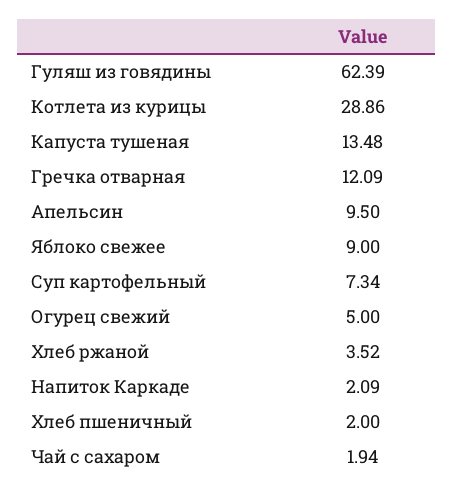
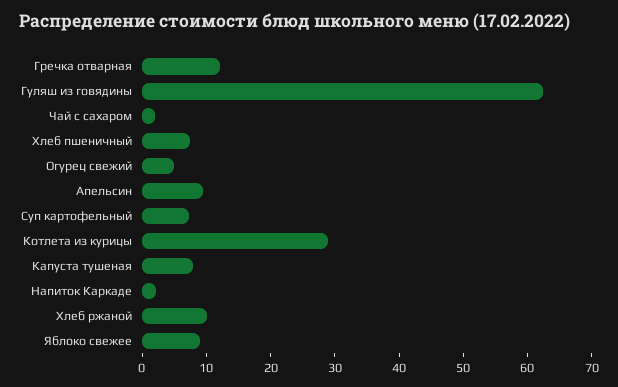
Капуста тушеная: 13.48 -> 8
Хлеб ржаной: 3.52 -> 10
Хлеб пшеничный: 2 -> 8

